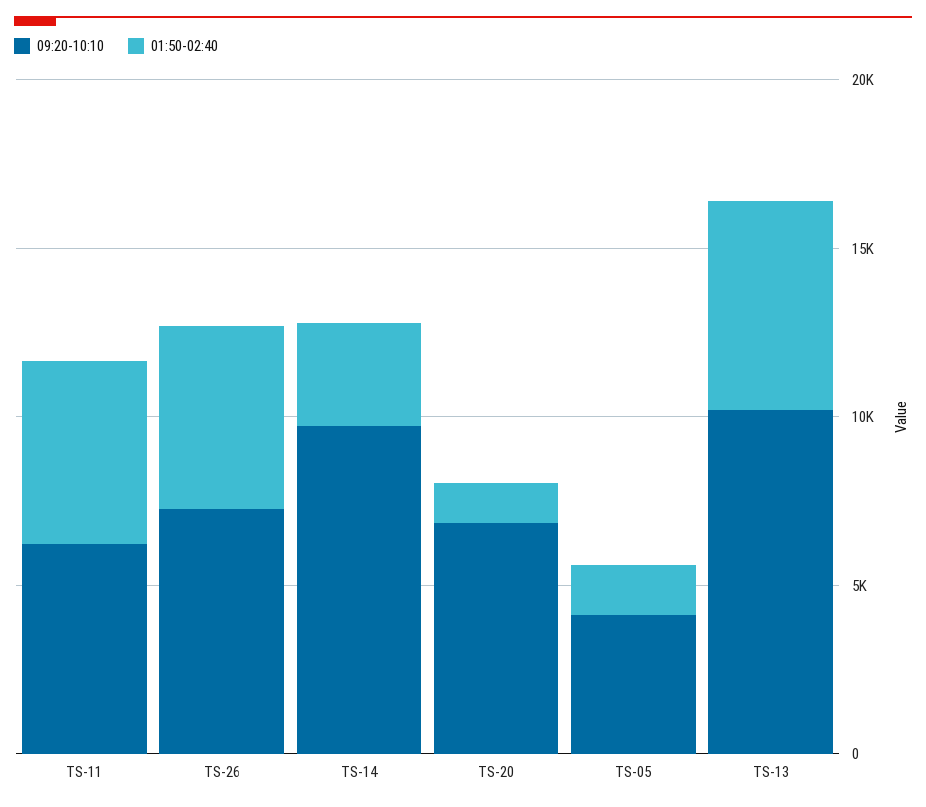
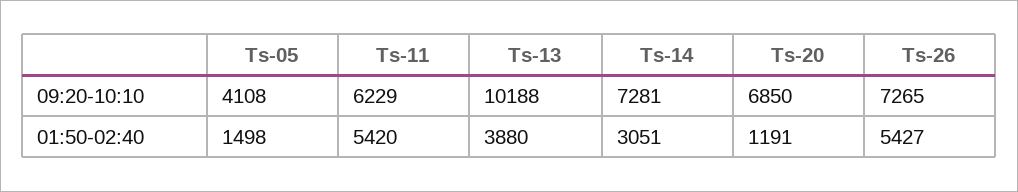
09:20-10:10, TS-14: 10000 -> 7281
01:50-02:40, TS-13: 6000 -> 3880

